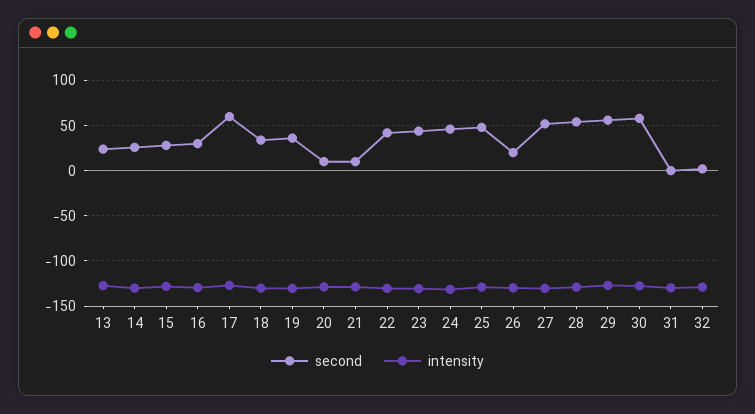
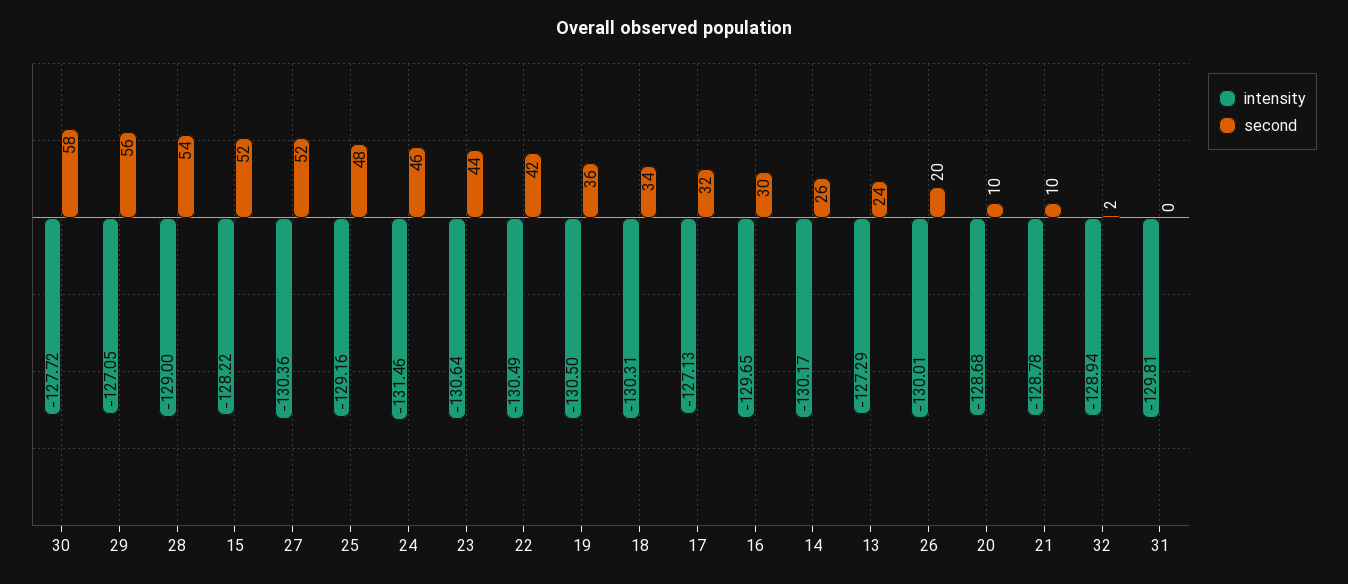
second, 15: 30 -> 52
second, 17: 60 -> 32

